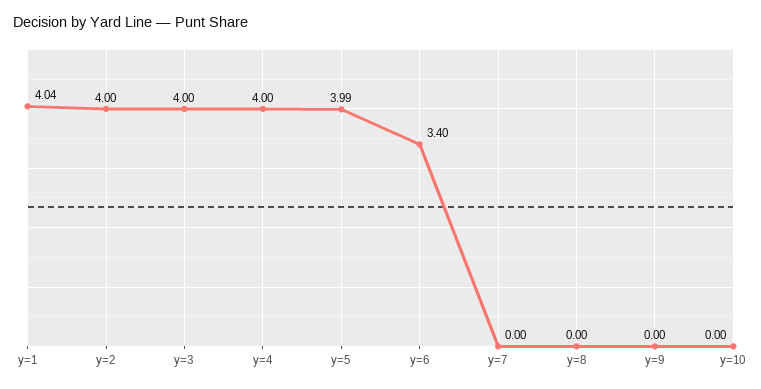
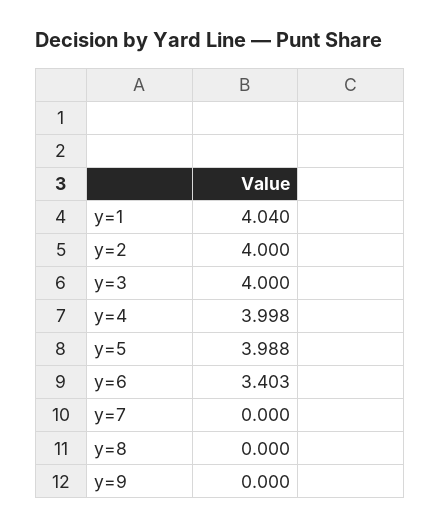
y=10: 0 -> none

